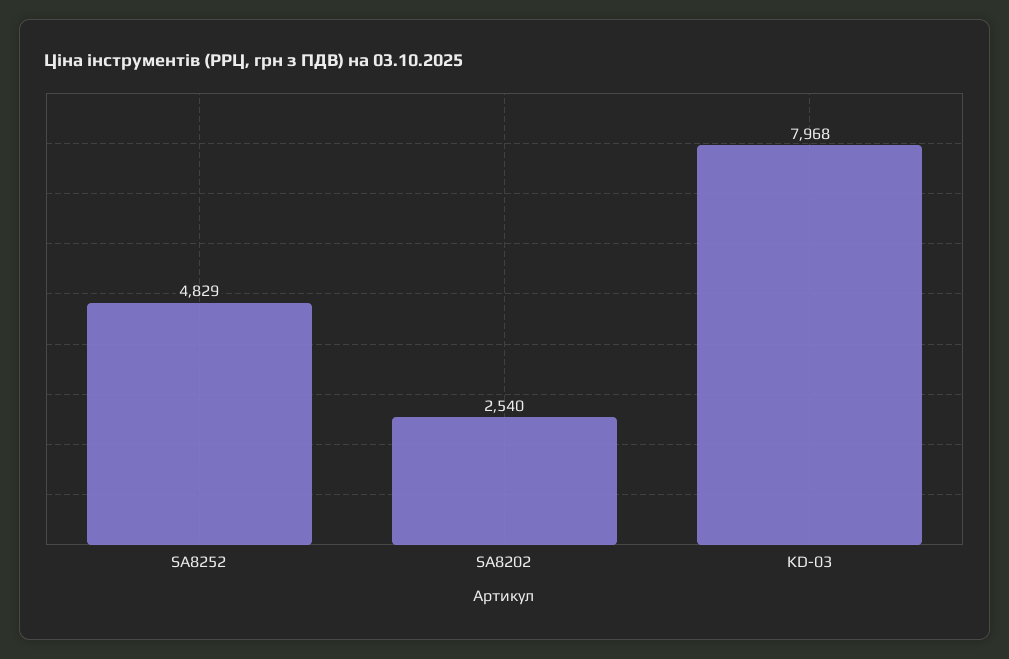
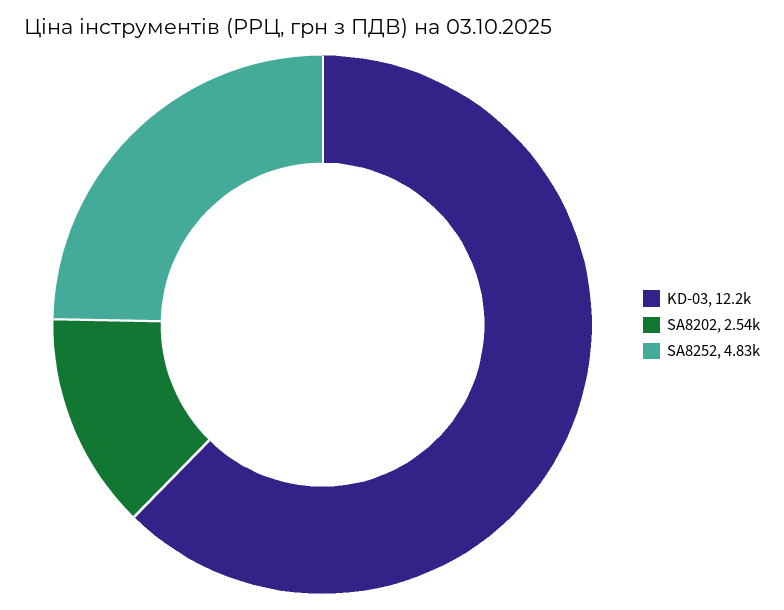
KD-03: 7968 -> 12200

